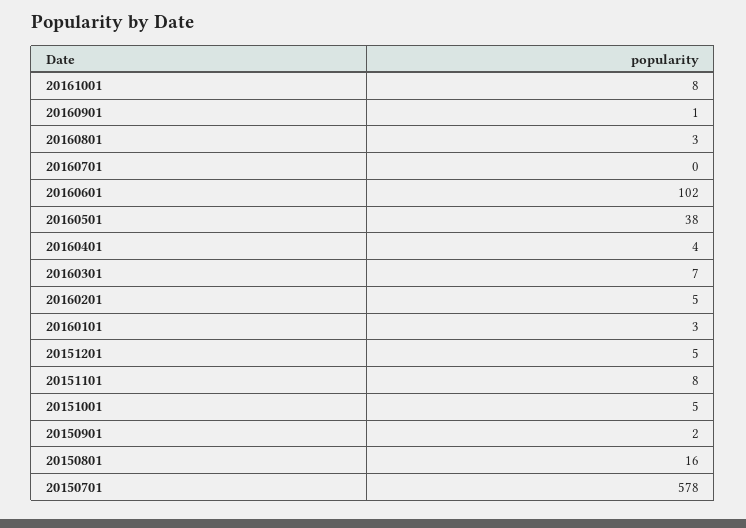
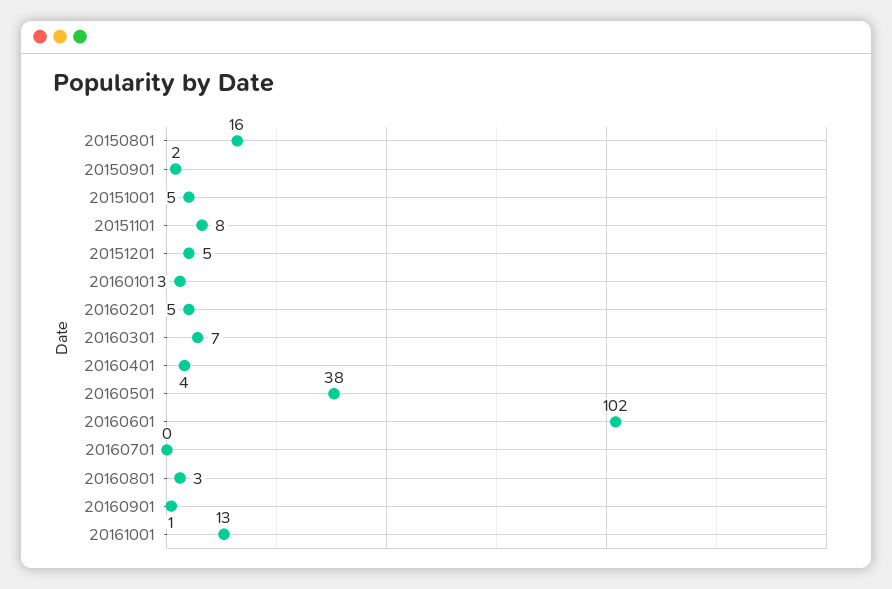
20161001: 8 -> 13
20150701: 578 -> none

